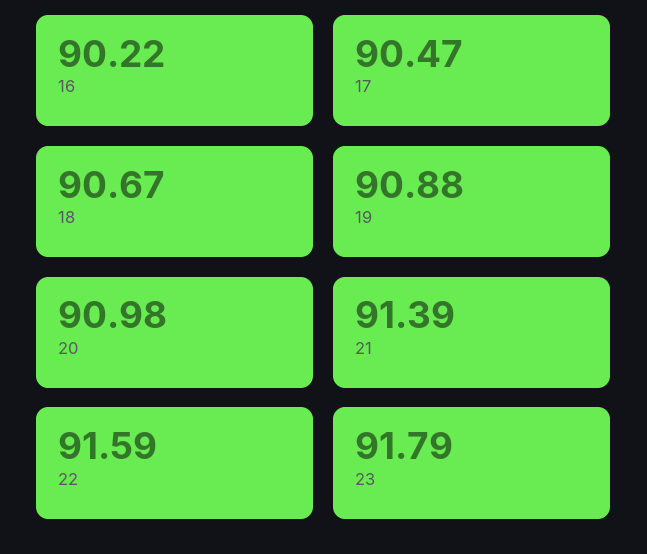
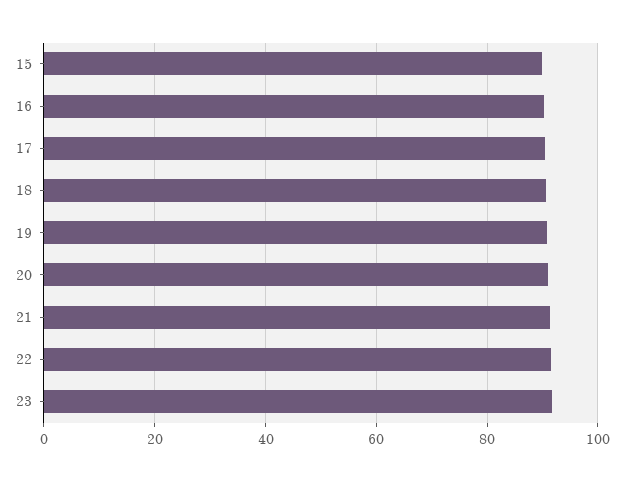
15: none -> 90

